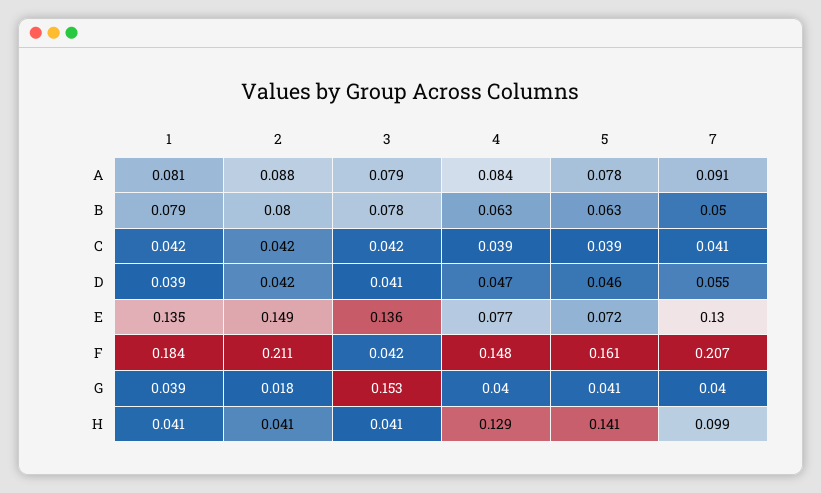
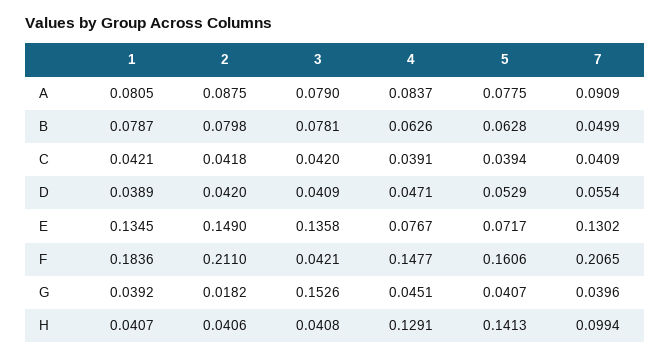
5, D: 0.046 -> 0.0529
4, G: 0.04 -> 0.0451

